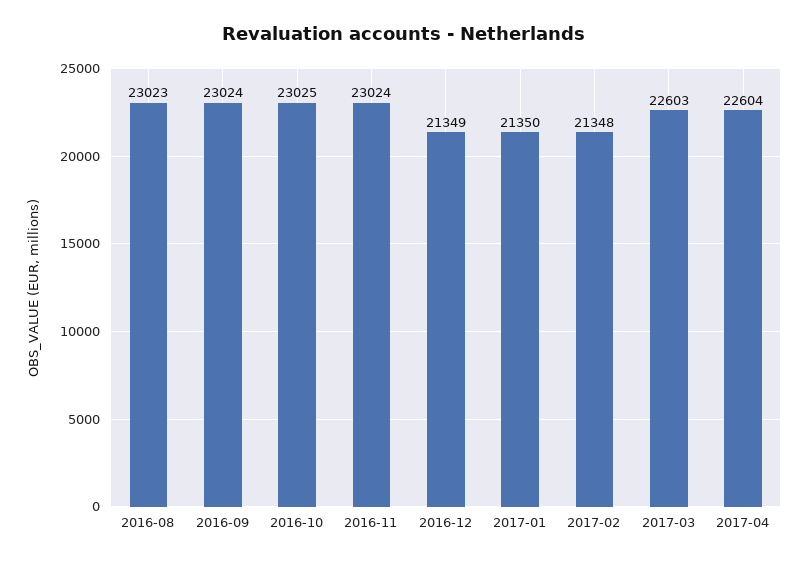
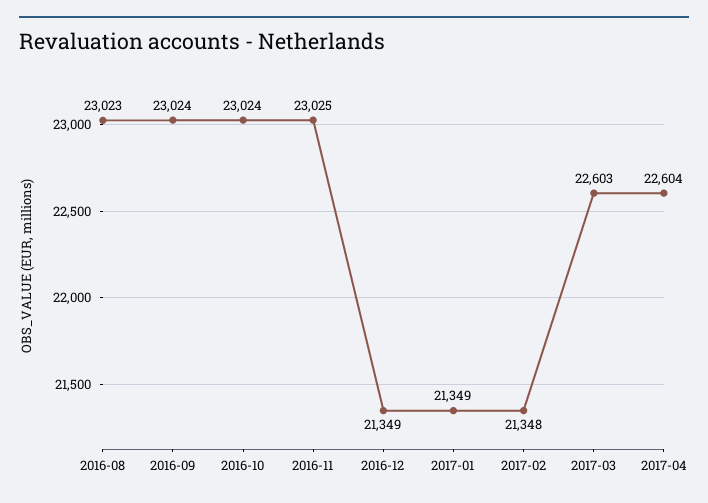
2016-10: 23025 -> 23024
2016-11: 23024 -> 23025
2017-01: 21350 -> 21349

